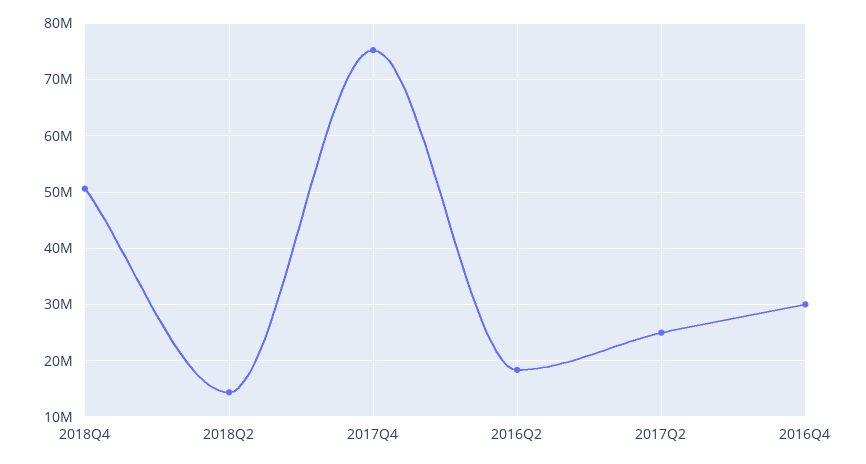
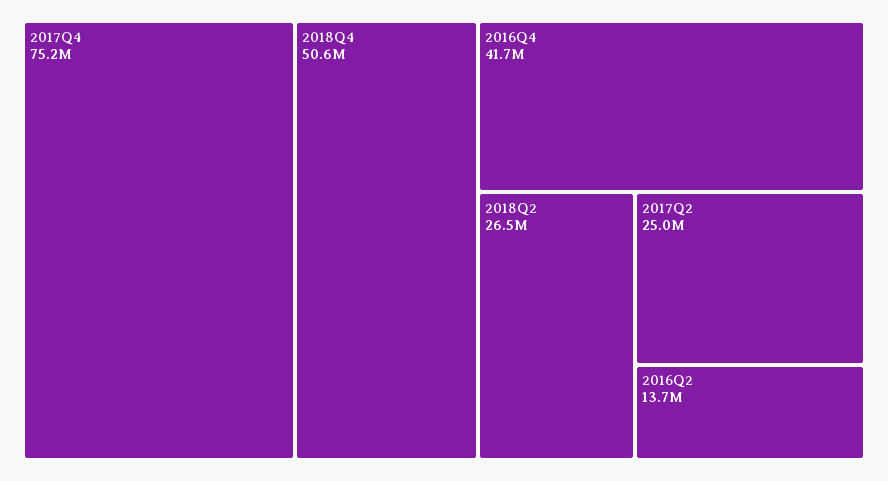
2018Q2: 14000000 -> 26500000
2016Q2: 18000000 -> 13700000
2016Q4: 30000000 -> 41700000

